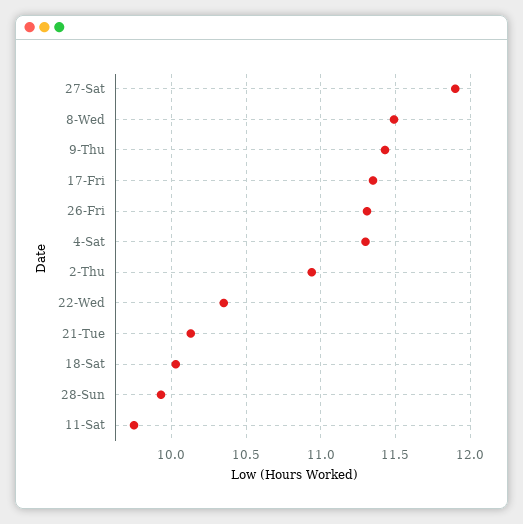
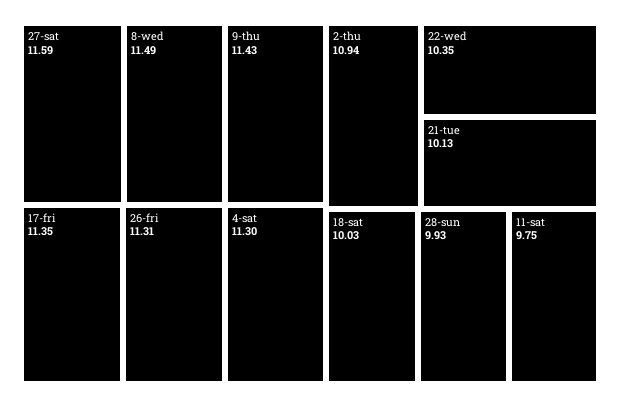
27-Sat: 11.9 -> 11.59

